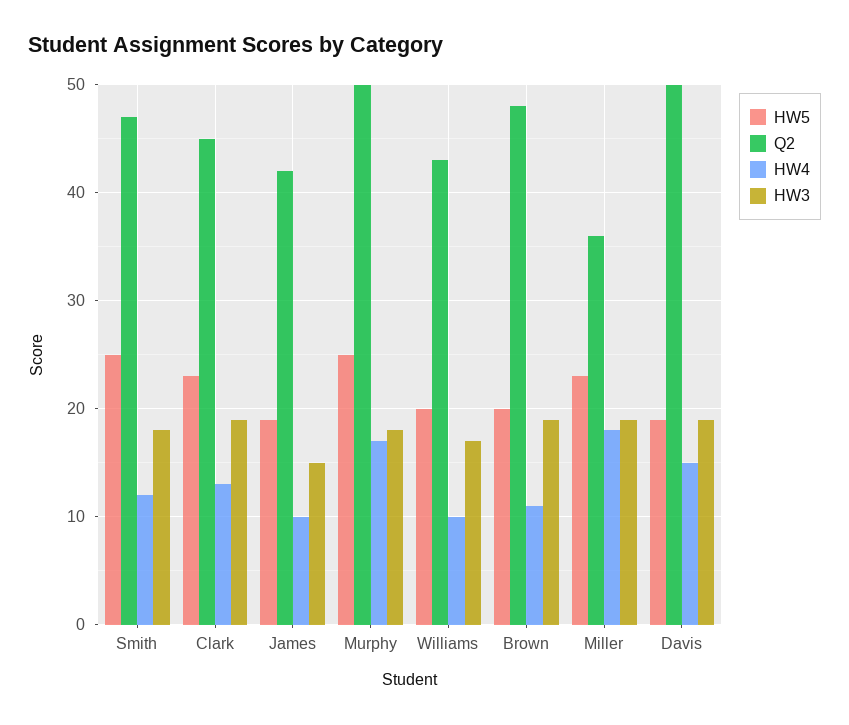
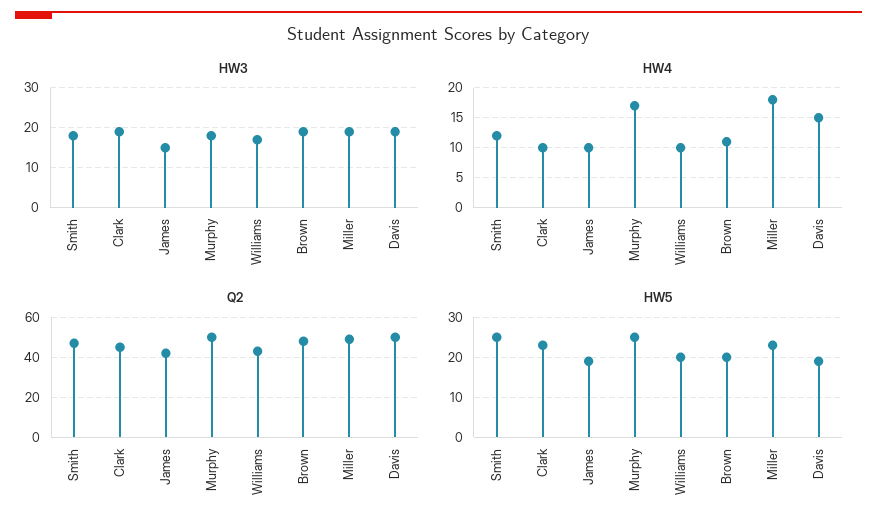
HW4, Clark: 13 -> 10
Q2, Miller: 36 -> 50

